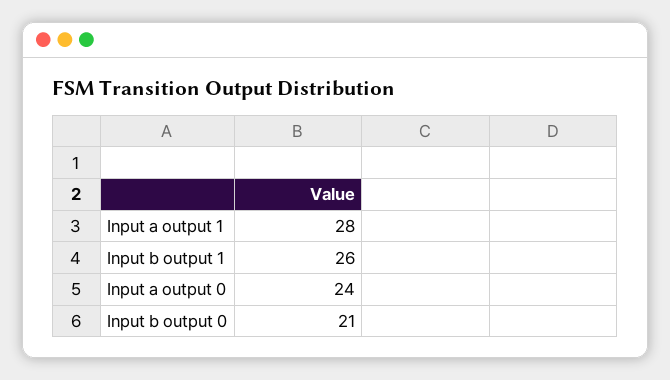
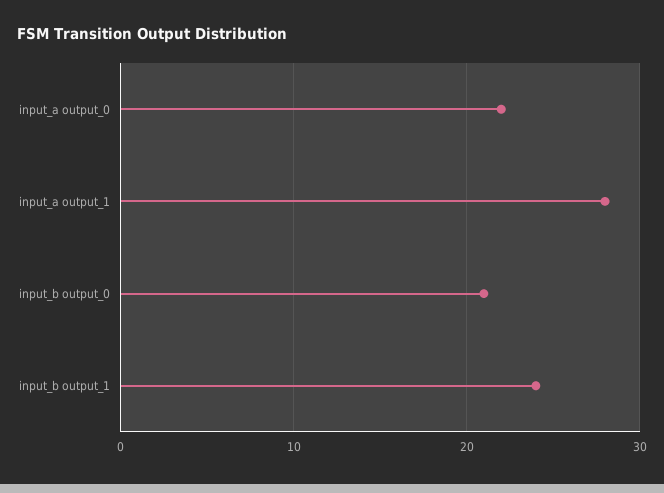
Input b output 1: 26 -> 24
Input a output 0: 24 -> 22

